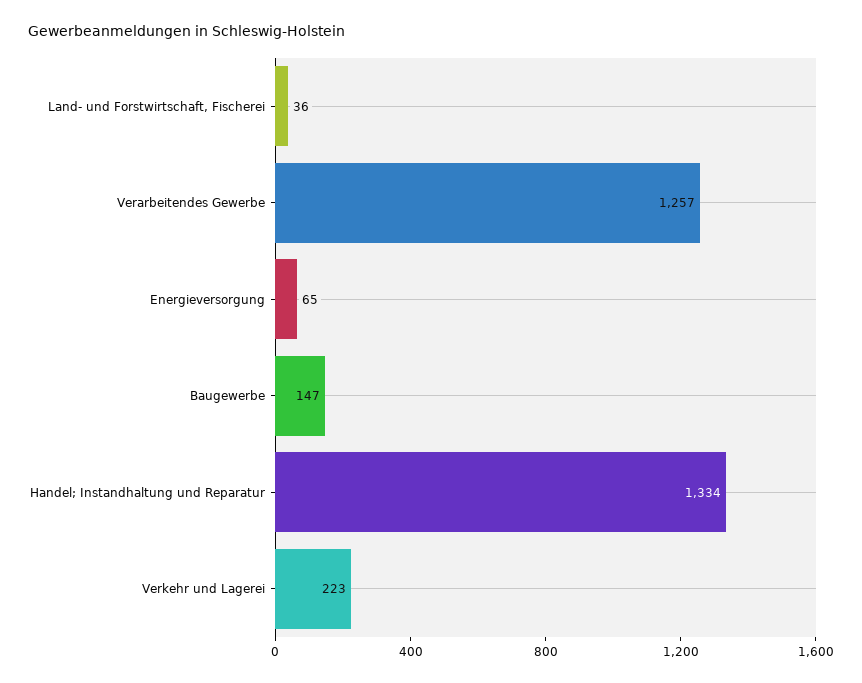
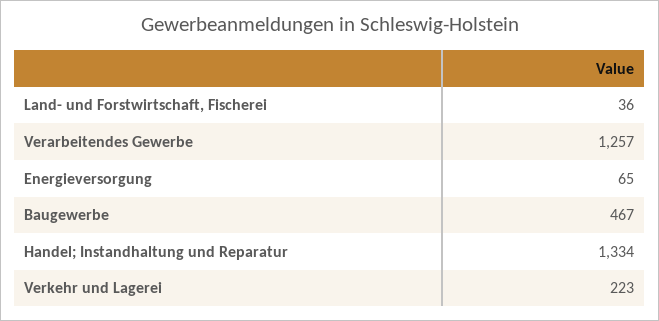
Baugewerbe: 147 -> 467

